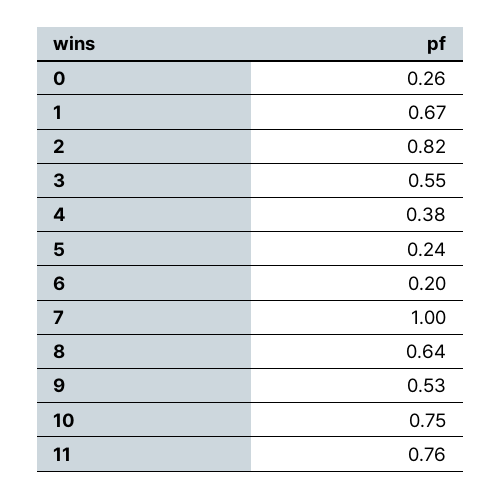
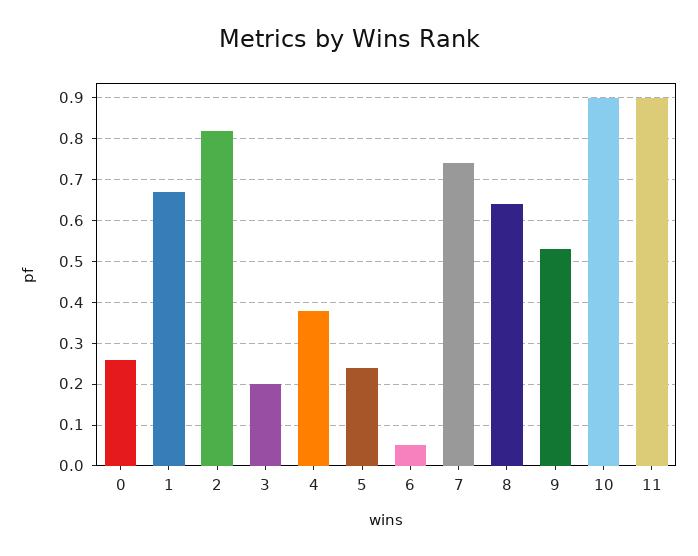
3: 0.55 -> 0.2
6: 0.2 -> 0.05
7: 1 -> 0.75
10: 0.75 -> 0.9
11: 0.76 -> 0.9

